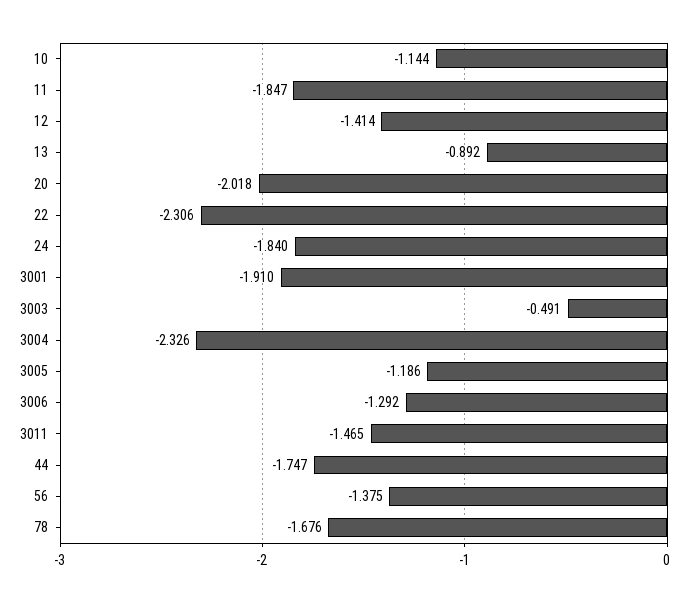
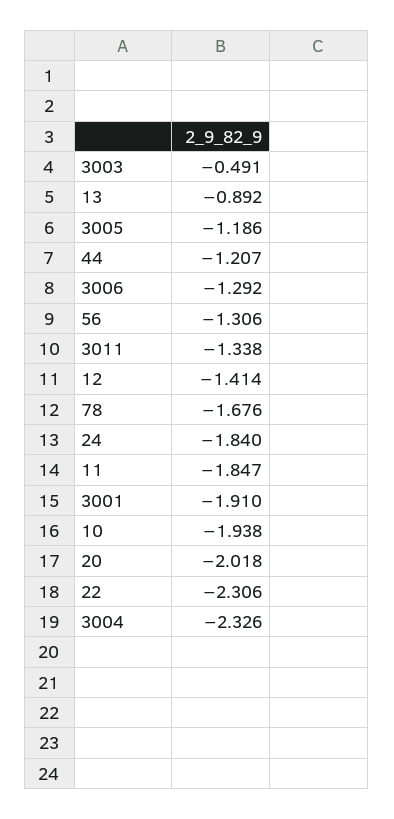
10: -1.144 -> -1.938
3011: -1.465 -> -1.338
44: -1.747 -> -1.207
56: -1.375 -> -1.306

